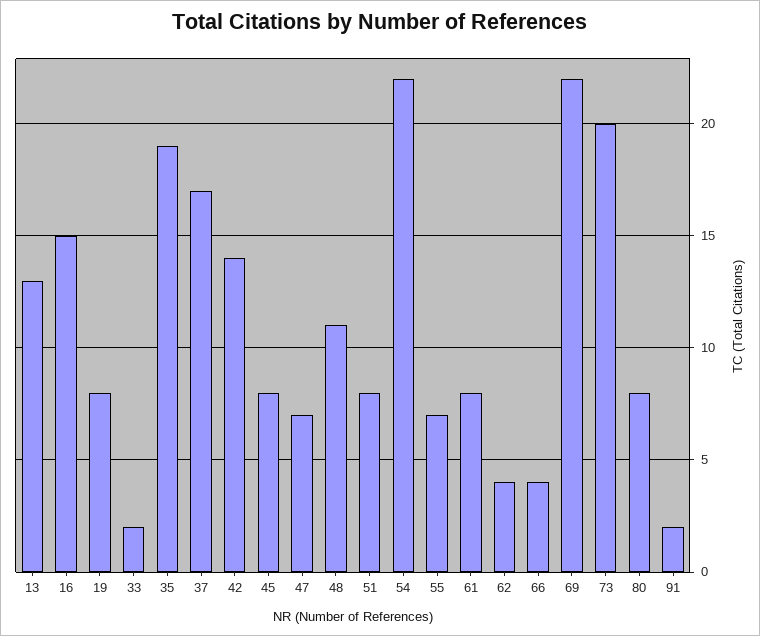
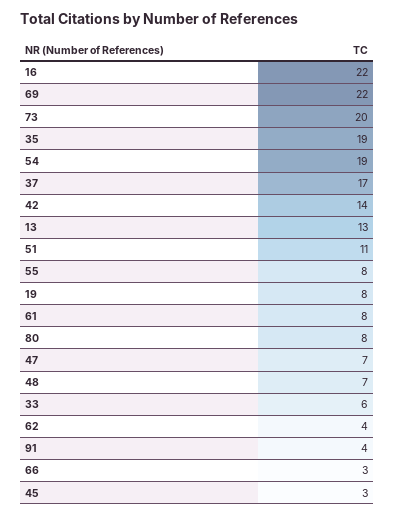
16: 15 -> 22
33: 2 -> 6
45: 8 -> 3
48: 11 -> 7
51: 8 -> 11
54: 22 -> 19
55: 7 -> 8
66: 4 -> 3
91: 2 -> 4

